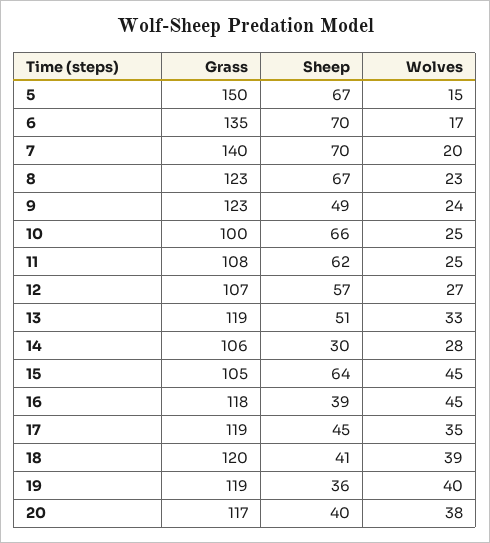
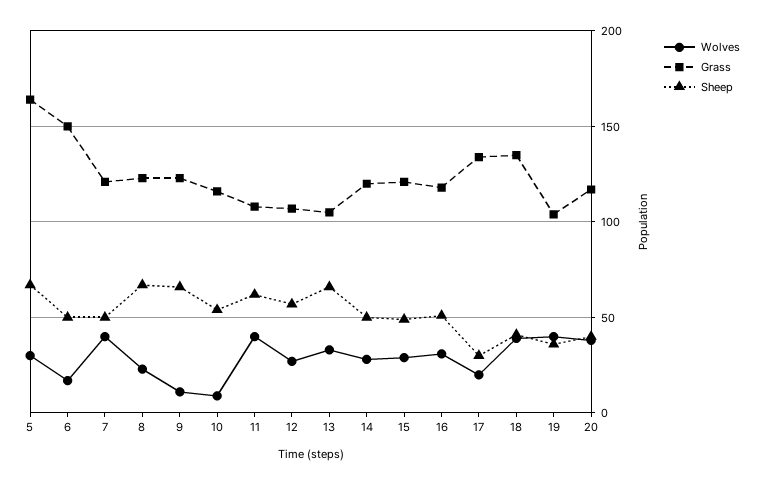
Grass, 5: 150 -> 165
Wolves, 5: 15 -> 30
Grass, 6: 135 -> 150
Sheep, 6: 70 -> 50
Grass, 7: 140 -> 120
Sheep, 7: 70 -> 50
Wolves, 7: 20 -> 40
Sheep, 9: 49 -> 65
Wolves, 9: 24 -> 10
Grass, 10: 100 -> 115
Sheep, 10: 66 -> 55
Wolves, 10: 25 -> 10
Wolves, 11: 25 -> 40
Grass, 13: 119 -> 105
Sheep, 13: 51 -> 65
Grass, 14: 106 -> 120
Sheep, 14: 30 -> 50
Grass, 15: 105 -> 120
Sheep, 15: 64 -> 50
Wolves, 15: 45 -> 30
Sheep, 16: 39 -> 50
Wolves, 16: 45 -> 30
Grass, 17: 119 -> 135
Sheep, 17: 45 -> 30
Wolves, 17: 35 -> 20
Grass, 18: 120 -> 135
Grass, 19: 119 -> 105

